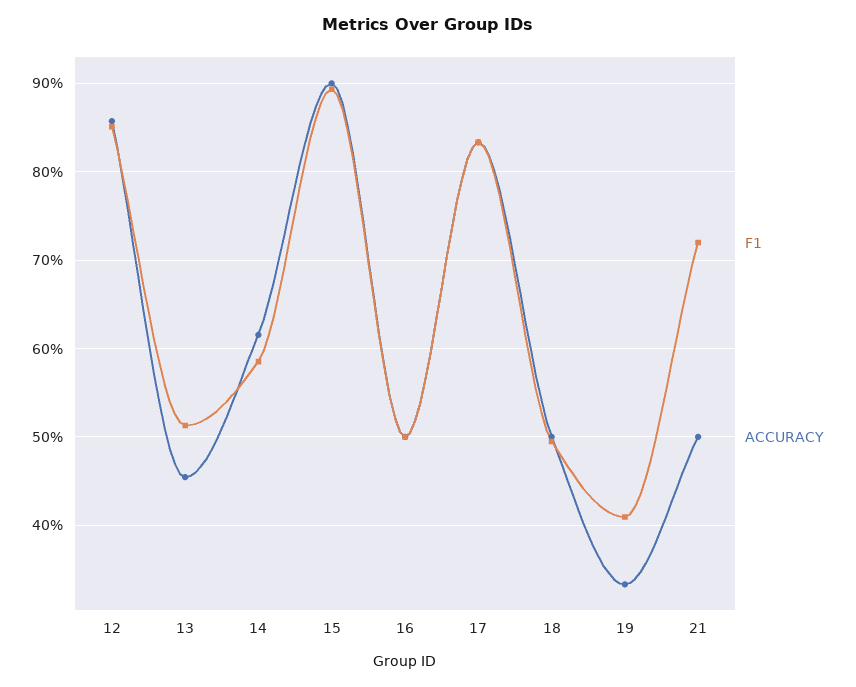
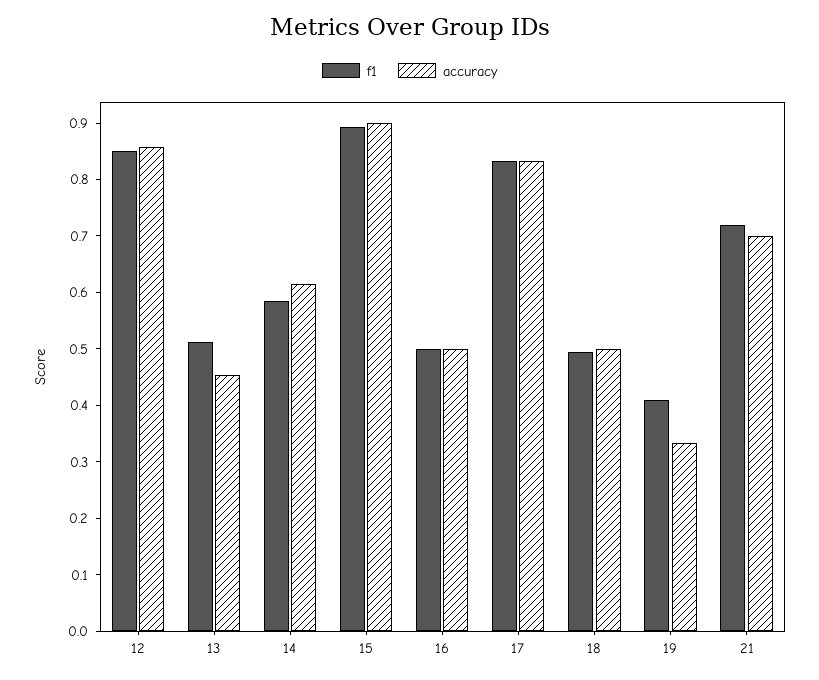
ACCURACY, 21: 0.5 -> 0.7

